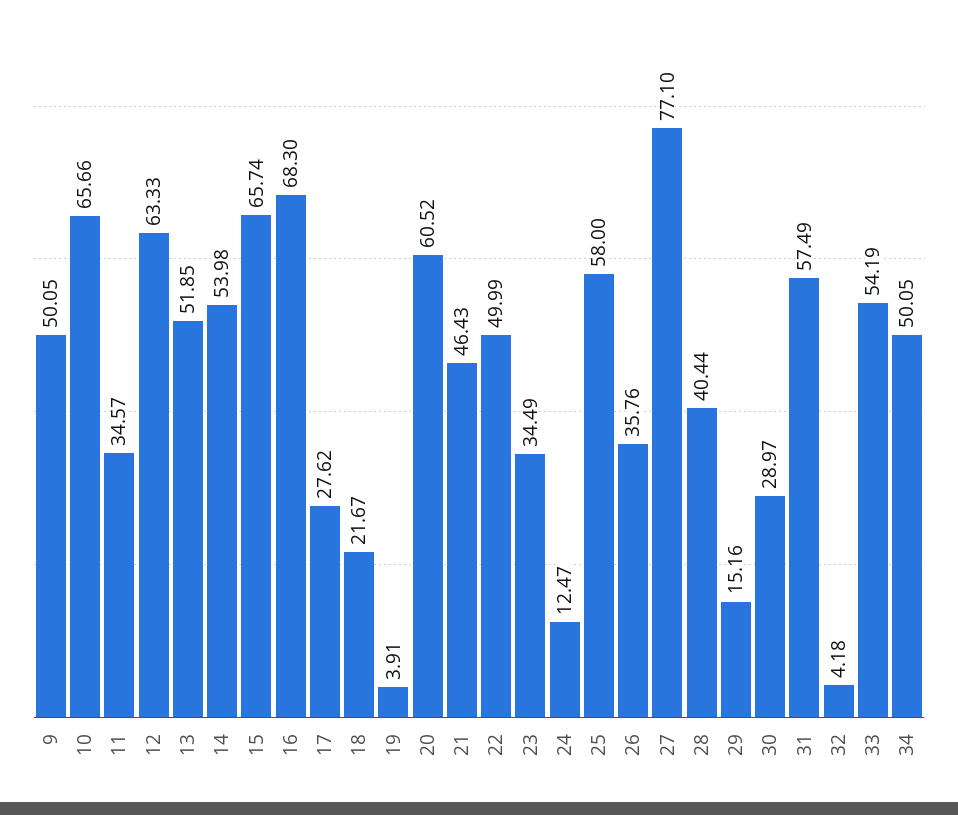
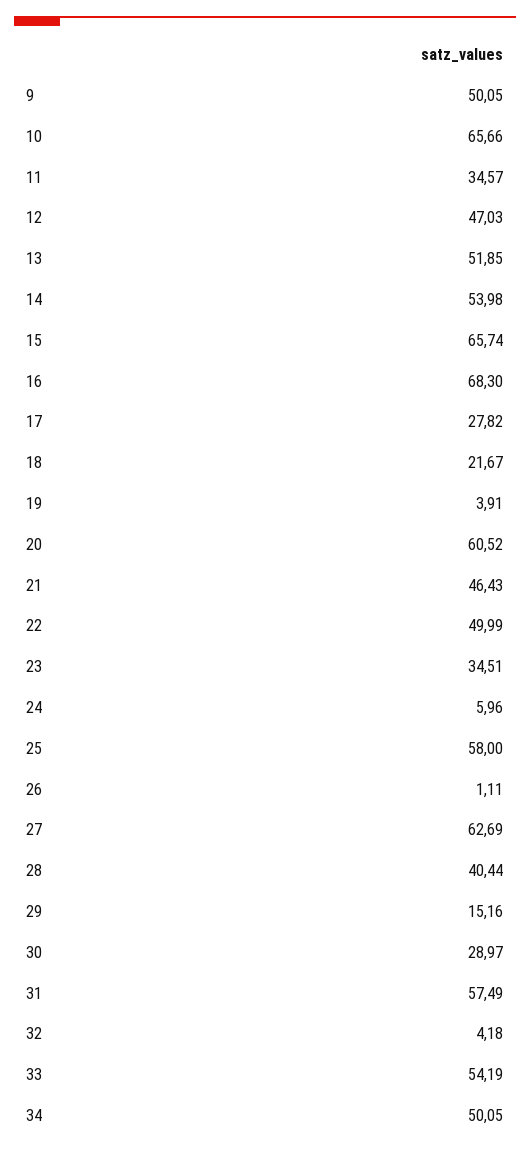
12: 63.33 -> 47.03
17: 27.62 -> 27.82
23: 34.49 -> 34.51
24: 12.47 -> 5.96
26: 35.76 -> 1.11
27: 77.1 -> 62.69

